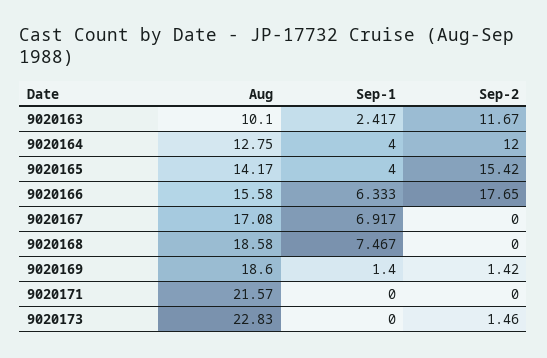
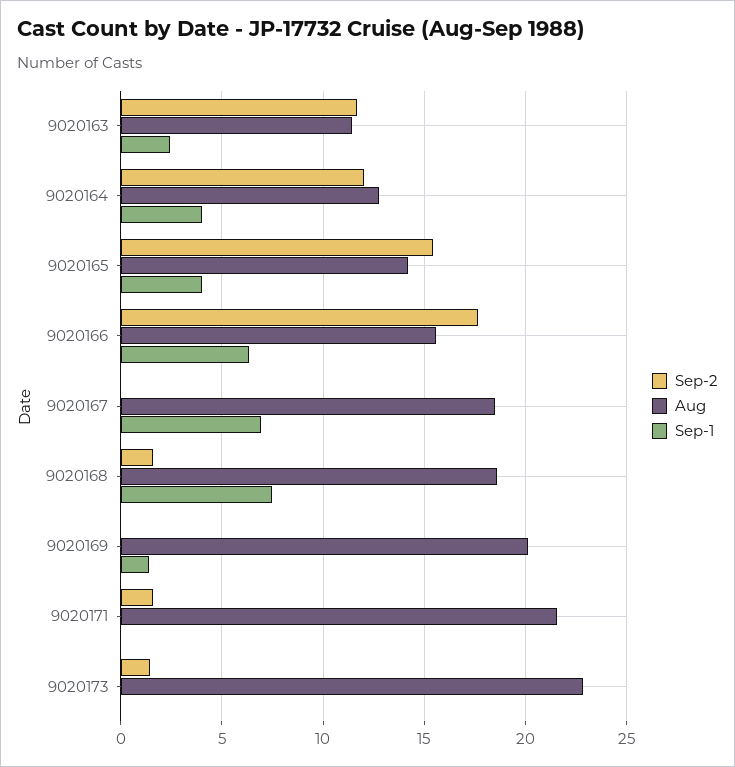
Aug, 9020163: 10.1 -> 11.5
Aug, 9020167: 17.08 -> 18.5
Sep-2, 9020168: 0 -> 1.5
Aug, 9020169: 18.6 -> 20
Sep-2, 9020169: 1.42 -> 0
Sep-2, 9020171: 0 -> 1.5

